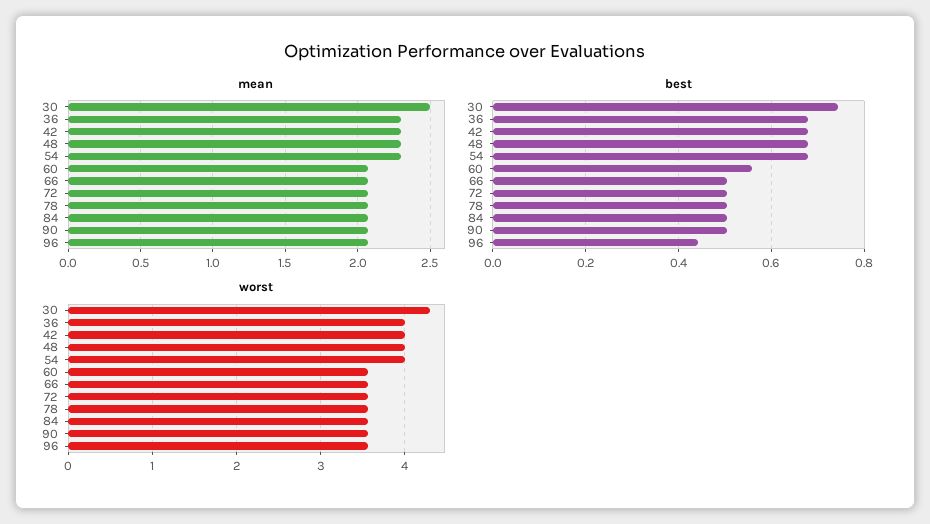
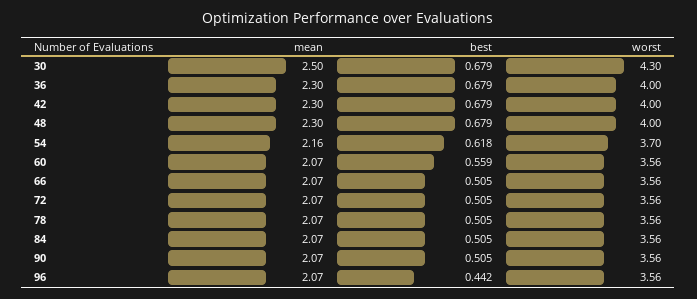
mean, 54: 2.3 -> 2.16
best, 30: 0.74 -> 0.679
best, 54: 0.68 -> 0.618
worst, 54: 4 -> 3.7

